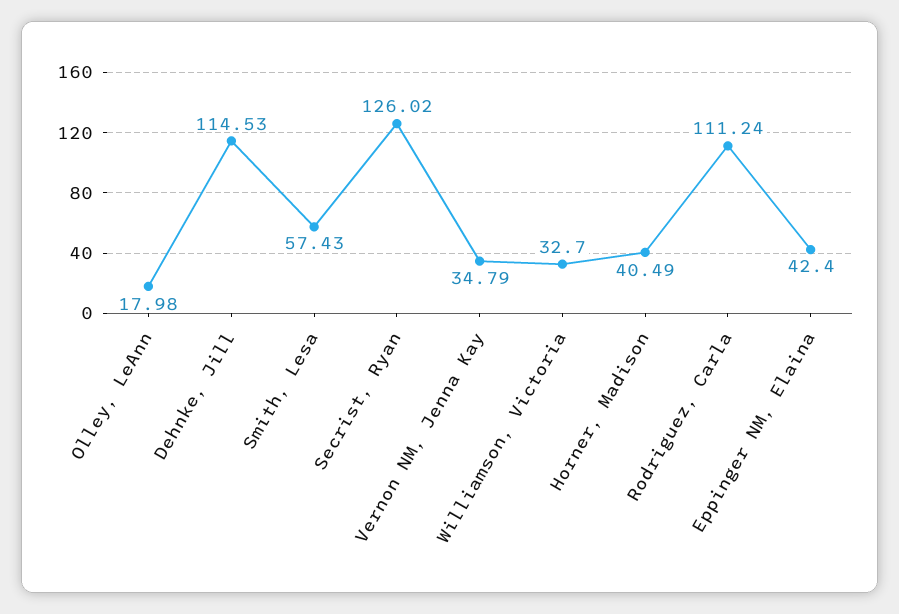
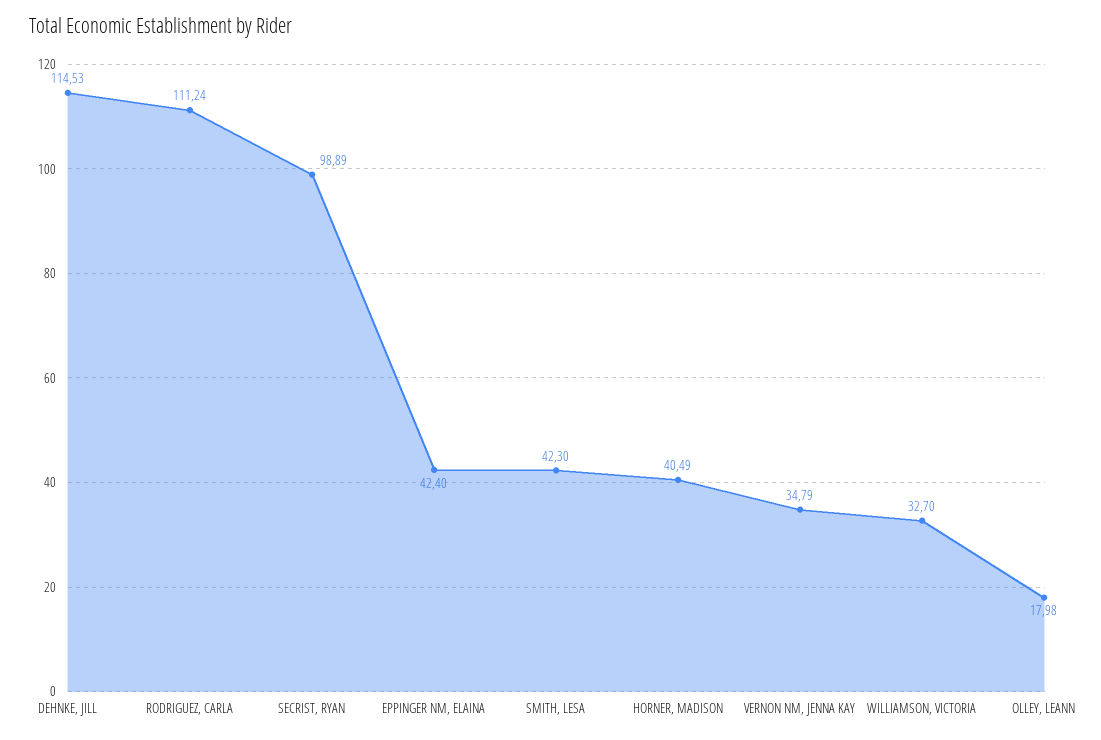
Smith, Lesa: 57.43 -> 42.3
Secrist, Ryan: 126.02 -> 98.89

